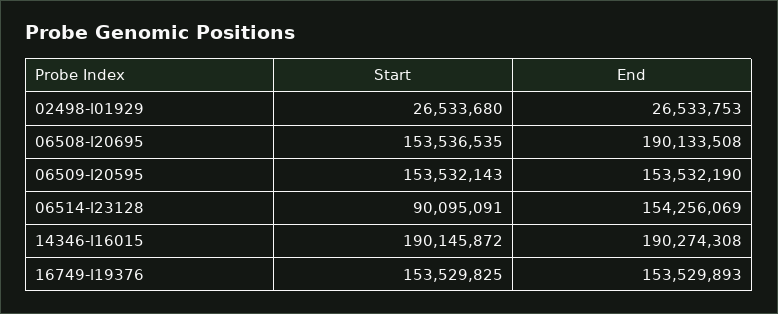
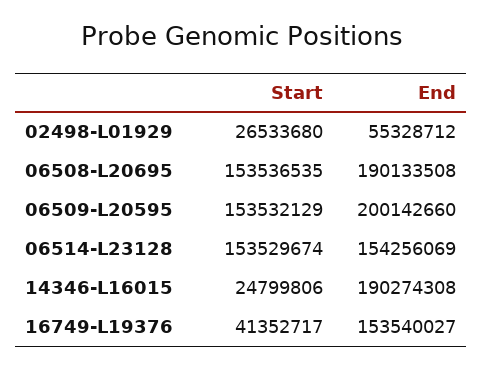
End, 02498-l01929: 26533753 -> 55328712
Start, 06509-l20595: 153532143 -> 153532129
End, 06509-l20595: 153532190 -> 200142660
Start, 06514-l23128: 90095091 -> 153529674
Start, 14346-l16015: 190145872 -> 24799806
Start, 16749-l19376: 153529825 -> 41352717
End, 16749-l19376: 153529893 -> 153540027

